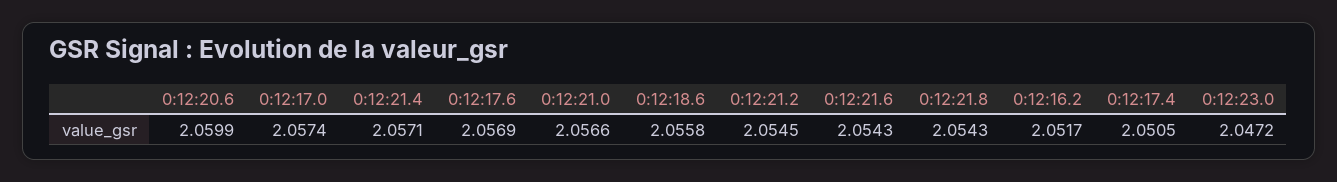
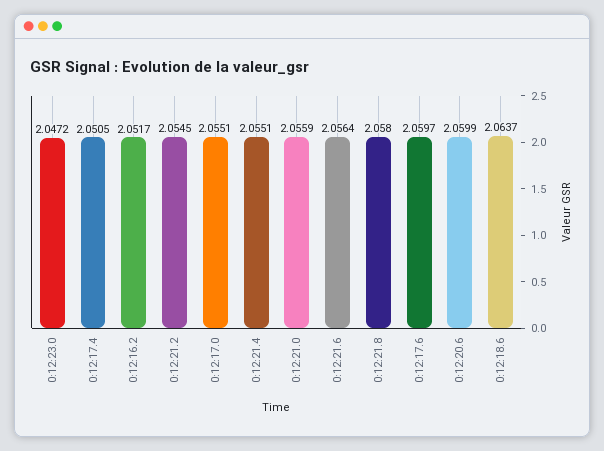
0:12:17.0: 2.0574 -> 2.0551
0:12:21.4: 2.0571 -> 2.0551
0:12:17.6: 2.0569 -> 2.0597
0:12:21.0: 2.0566 -> 2.0559
0:12:18.6: 2.0558 -> 2.0637
0:12:21.6: 2.0543 -> 2.0564
0:12:21.8: 2.0543 -> 2.058

